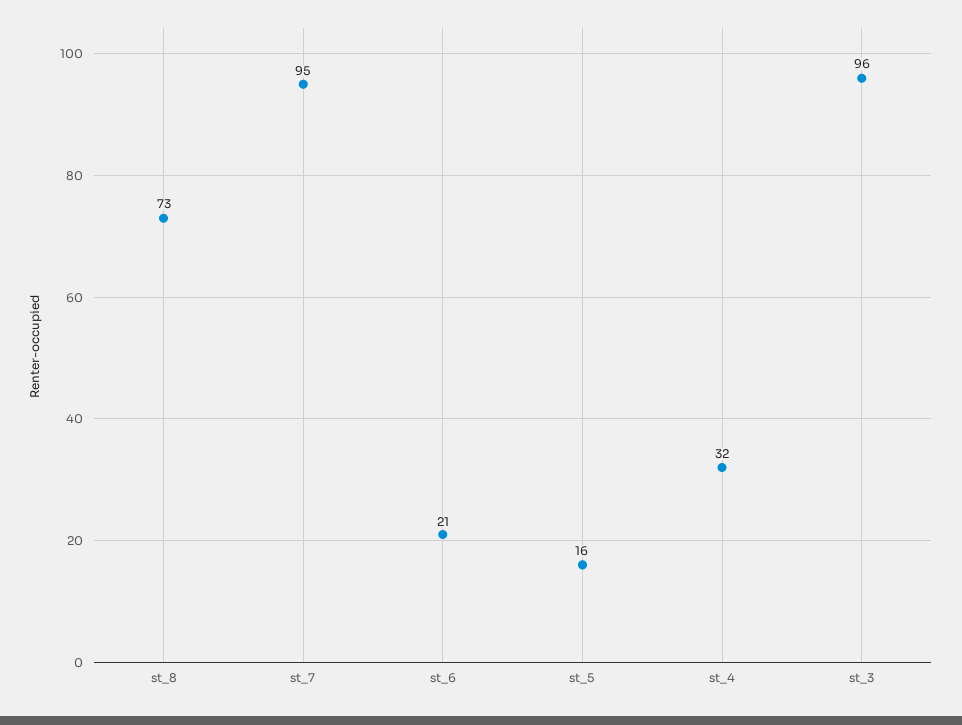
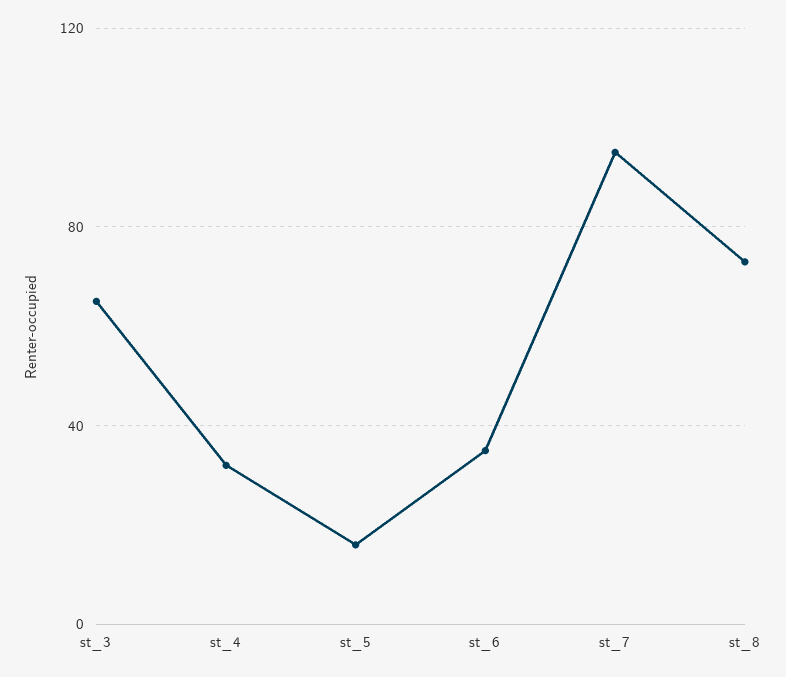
st_6: 21 -> 35
st_3: 96 -> 65

